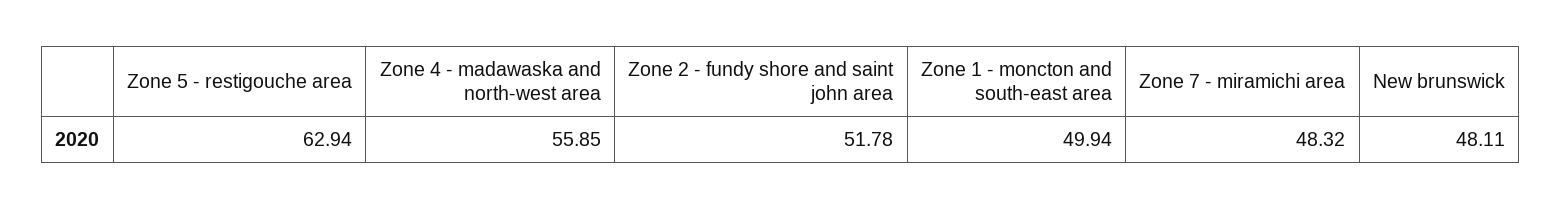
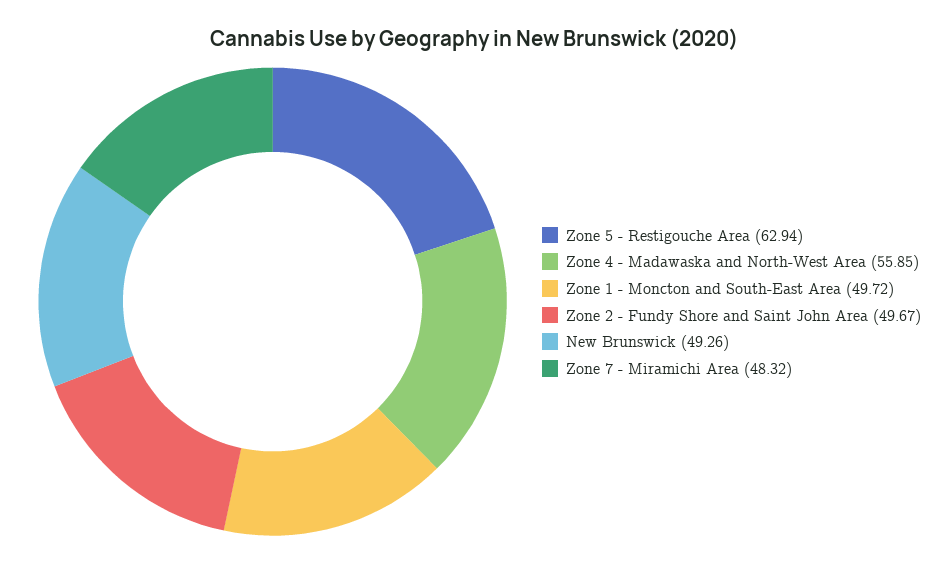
Zone 2 - fundy shore and saint john area: 51.78 -> 49.67
Zone 1 - moncton and south-east area: 49.94 -> 49.72
New brunswick: 48.11 -> 49.26

